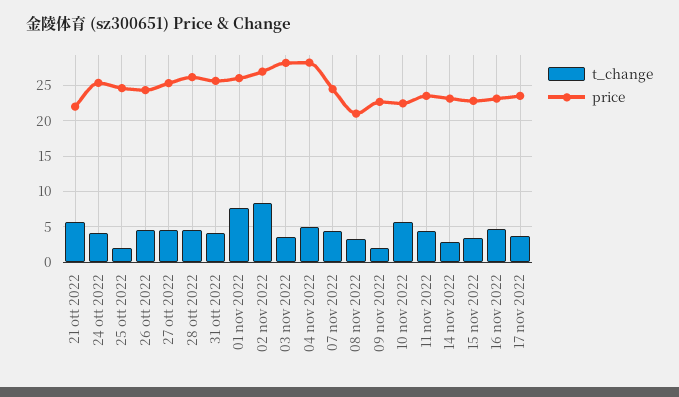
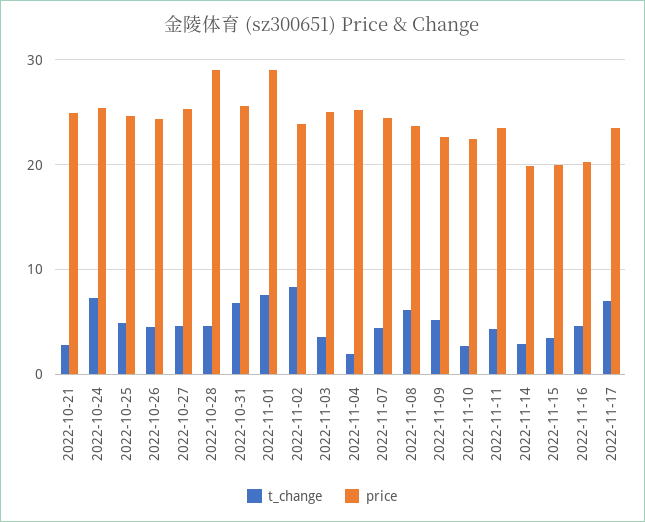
t_change, 21 ott 2022: 6 -> 3
price, 21 ott 2022: 22 -> 25
t_change, 24 ott 2022: 4 -> 7
t_change, 25 ott 2022: 2 -> 5
price, 28 ott 2022: 26 -> 29
t_change, 31 ott 2022: 4 -> 7
price, 01 nov 2022: 26 -> 29
price, 02 nov 2022: 27 -> 24
price, 03 nov 2022: 28 -> 25
t_change, 04 nov 2022: 5 -> 2
price, 04 nov 2022: 28 -> 25
t_change, 08 nov 2022: 3 -> 6
price, 08 nov 2022: 21 -> 24
t_change, 09 nov 2022: 2 -> 5
t_change, 10 nov 2022: 6 -> 3
price, 14 nov 2022: 23 -> 20
price, 15 nov 2022: 23 -> 20
price, 16 nov 2022: 23 -> 20
t_change, 17 nov 2022: 4 -> 7

